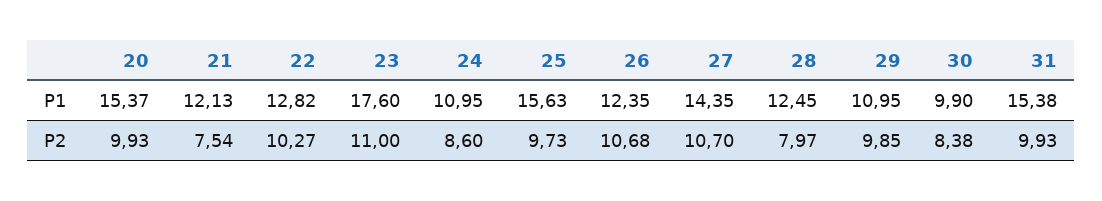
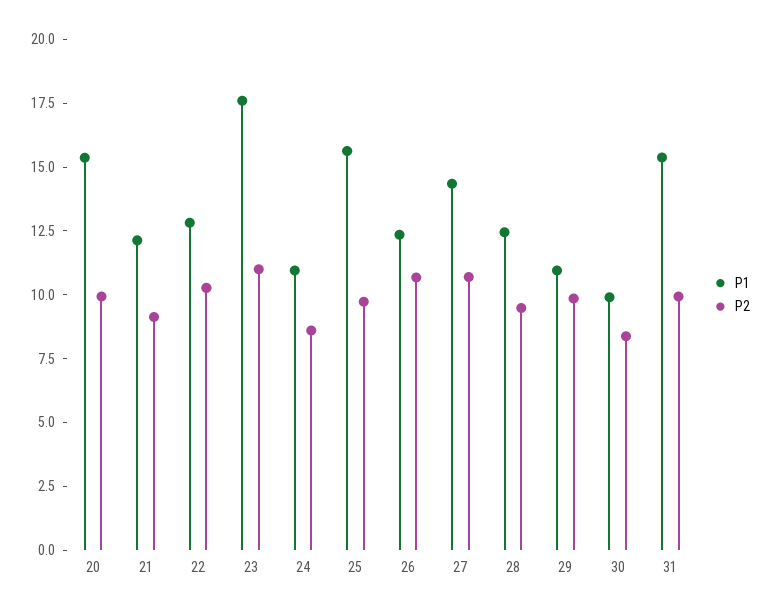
P2, 21: 7.54 -> 9
P2, 28: 7.97 -> 9.5

